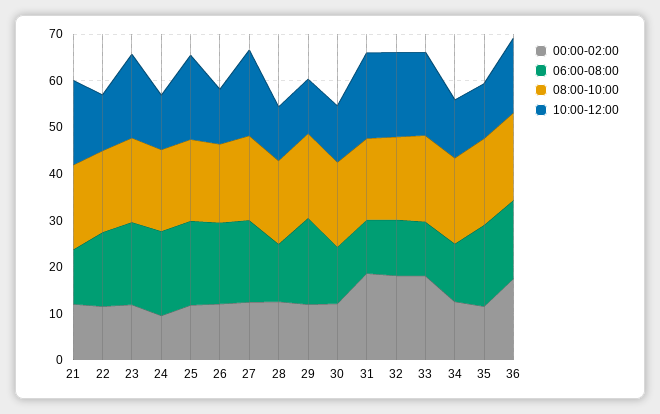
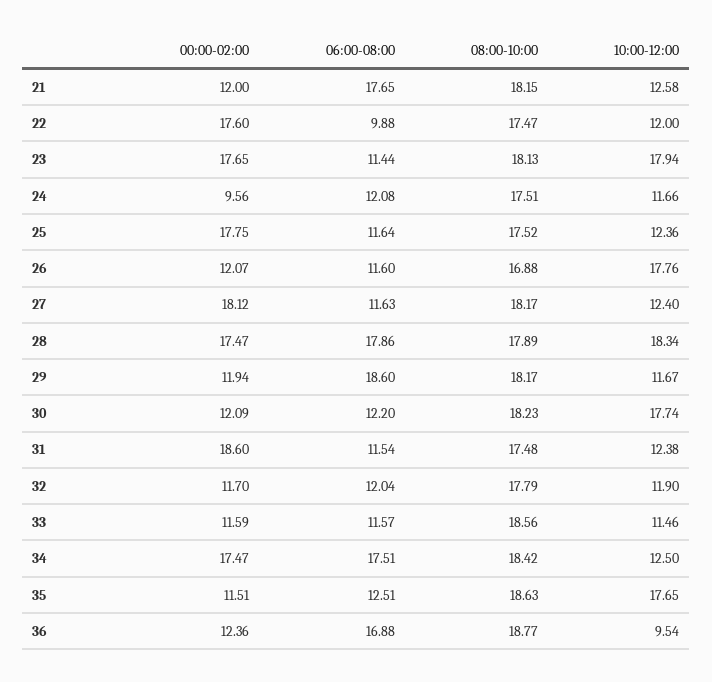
06:00-08:00, 21: 12 -> 17.65
10:00-12:00, 21: 18 -> 12.58
00:00-02:00, 22: 12 -> 17.6
06:00-08:00, 22: 16 -> 9.88
00:00-02:00, 23: 12 -> 17.65
06:00-08:00, 23: 18 -> 11.44
06:00-08:00, 24: 18 -> 12.08
00:00-02:00, 25: 12 -> 17.75
06:00-08:00, 25: 18 -> 11.64
10:00-12:00, 25: 18 -> 12.36
06:00-08:00, 26: 18 -> 11.6
10:00-12:00, 26: 12 -> 17.76
00:00-02:00, 27: 12 -> 18.12
06:00-08:00, 27: 18 -> 11.63
10:00-12:00, 27: 18 -> 12.4
00:00-02:00, 28: 12 -> 17.47
06:00-08:00, 28: 12 -> 17.86
10:00-12:00, 28: 12 -> 18.34
10:00-12:00, 30: 12 -> 17.74
10:00-12:00, 31: 18 -> 12.38
00:00-02:00, 32: 18 -> 11.7
10:00-12:00, 32: 18 -> 11.9
00:00-02:00, 33: 18 -> 11.59
10:00-12:00, 33: 18 -> 11.46
00:00-02:00, 34: 12 -> 17.47
06:00-08:00, 34: 12 -> 17.51
06:00-08:00, 35: 18 -> 12.51
10:00-12:00, 35: 12 -> 17.65
00:00-02:00, 36: 18 -> 12.36
10:00-12:00, 36: 16 -> 9.54

